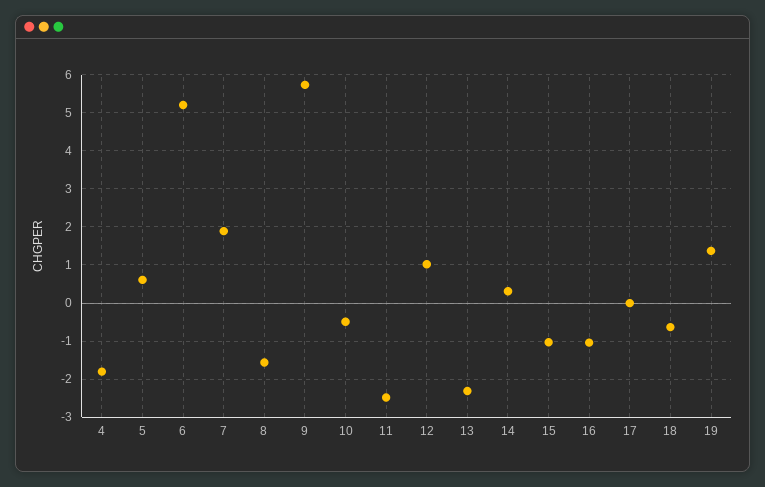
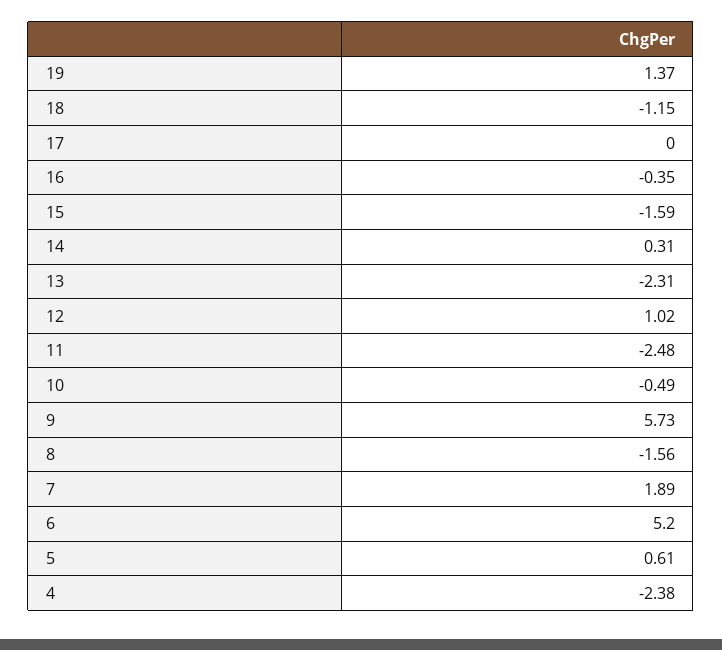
4: -1.8 -> -2.38
15: -1 -> -1.59
16: -1 -> -0.35
18: -0.6 -> -1.15

